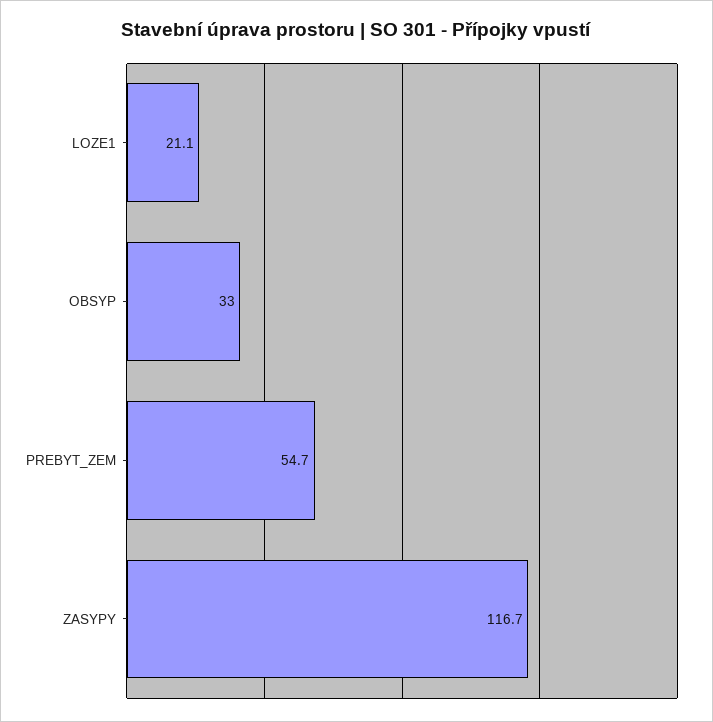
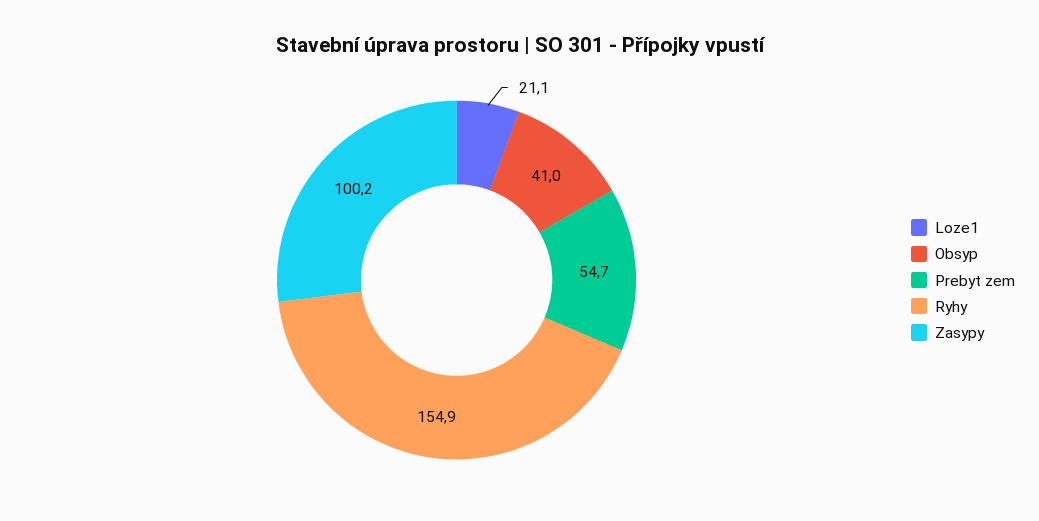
OBSYP: 33 -> 41
ZASYPY: 116.7 -> 100.2
Ryhy: none -> 154.9

